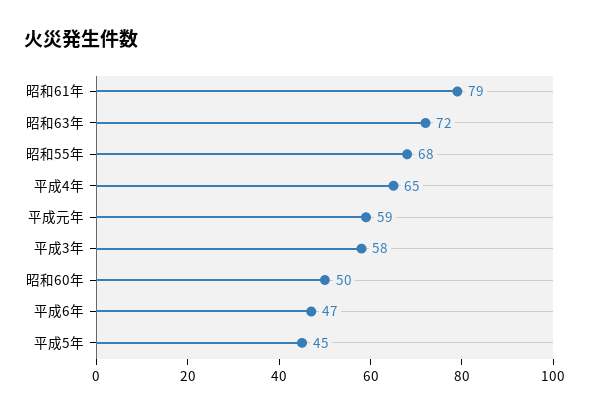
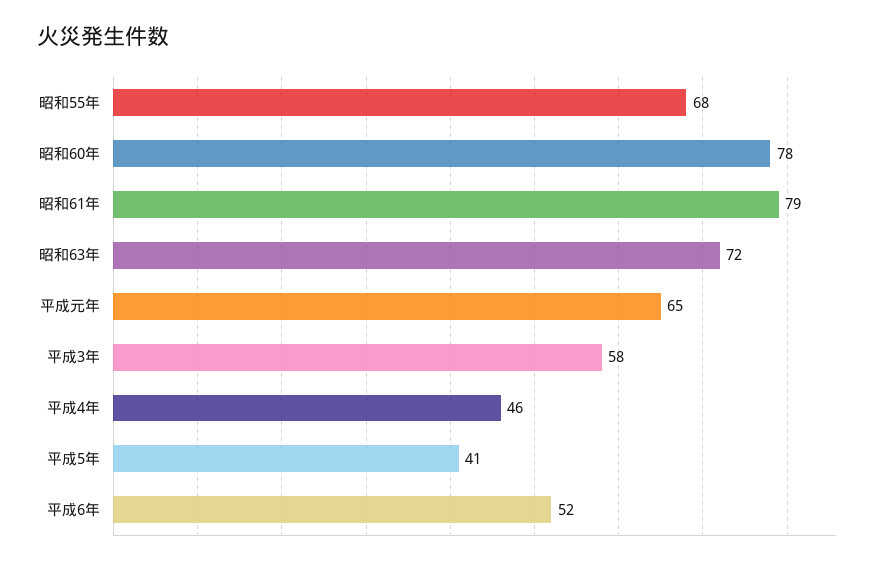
平成4年: 65 -> 46
平成元年: 59 -> 65
昭和60年: 50 -> 78
平成6年: 47 -> 52
平成5年: 45 -> 41

